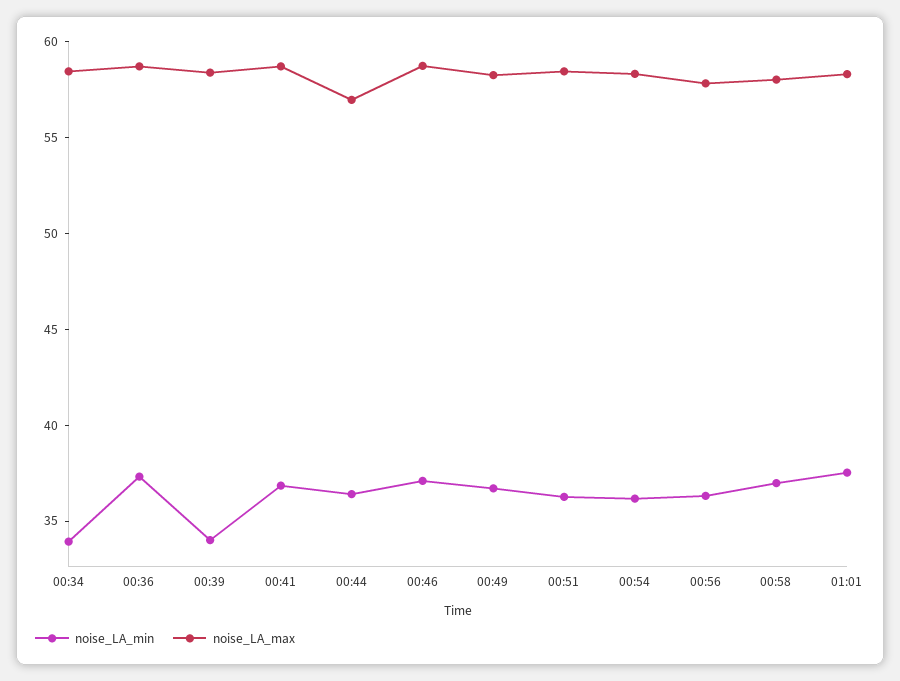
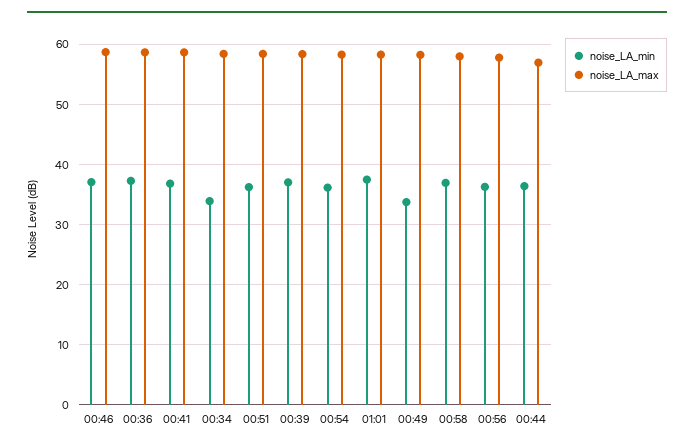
noise_LA_min, 00:39: 34 -> 37
noise_LA_min, 00:49: 37 -> 34

